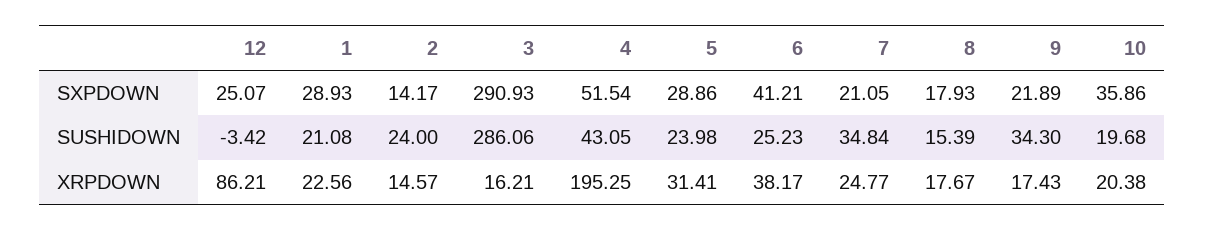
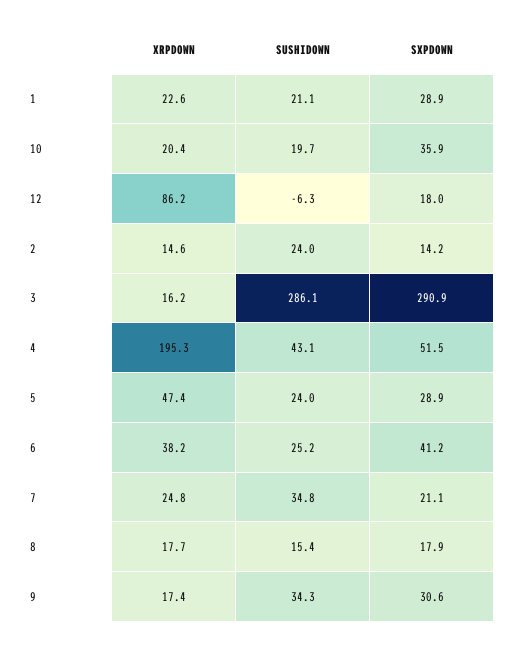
12, SXPDOWN: 25.07 -> 18
9, SXPDOWN: 21.89 -> 30.6
12, SUSHIDOWN: -3.42 -> -6.3
5, XRPDOWN: 31.41 -> 47.4

